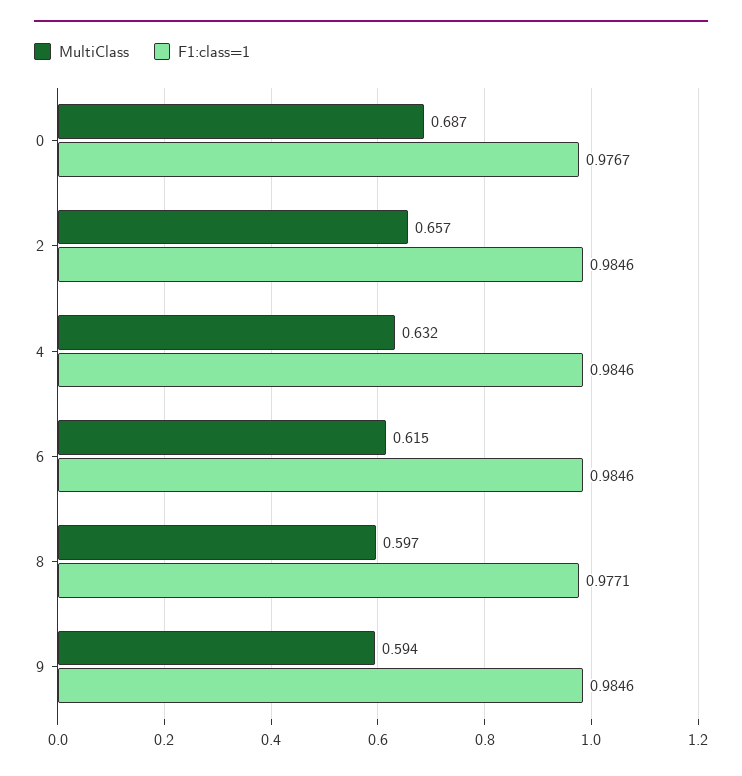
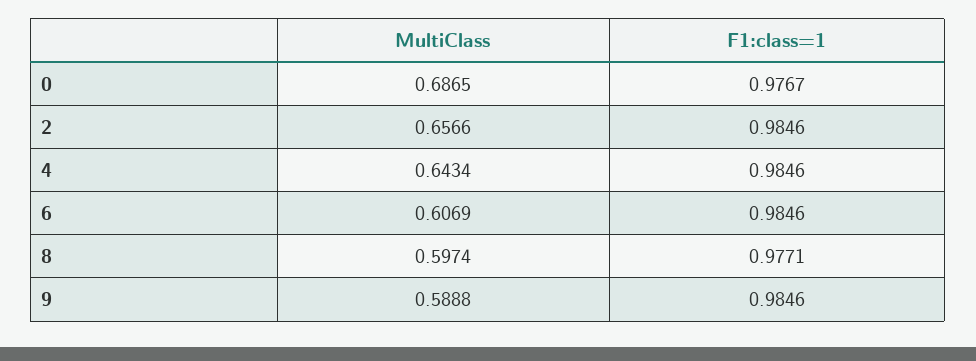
MultiClass, 4: 0.632 -> 0.6434
MultiClass, 6: 0.615 -> 0.6069
MultiClass, 9: 0.594 -> 0.5888

